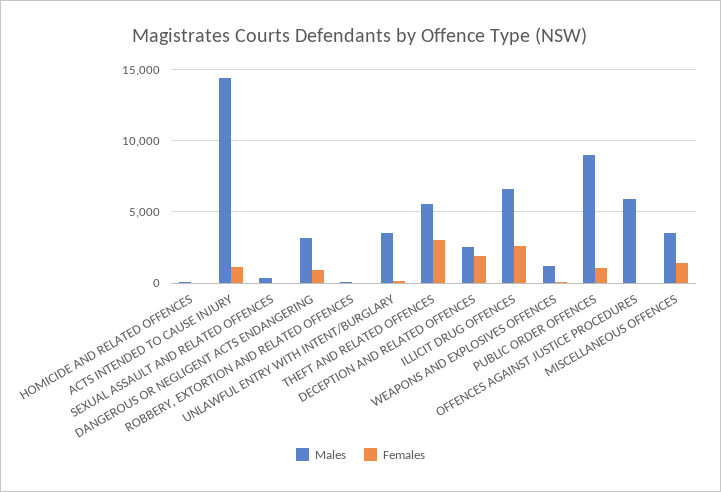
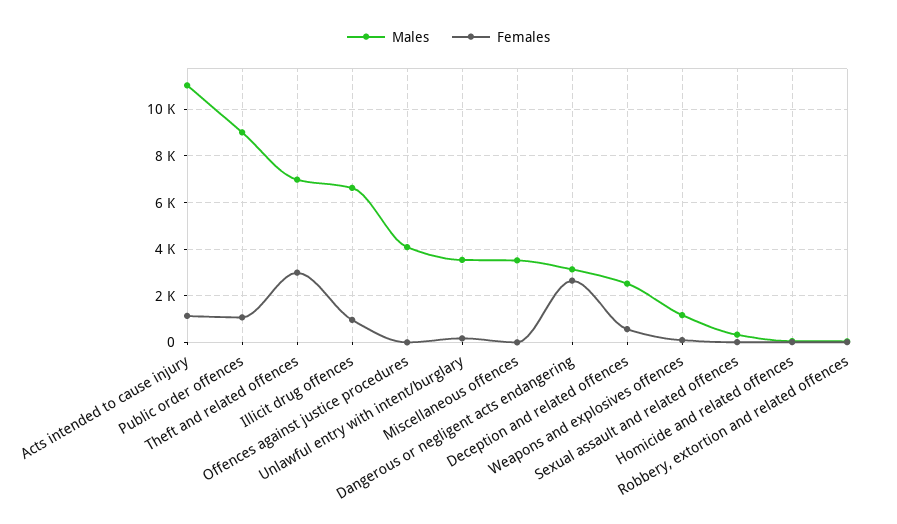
Males, ACTS INTENDED TO CAUSE INJURY: 14500 -> 11000
Females, DANGEROUS OR NEGLIGENT ACTS ENDANGERING: 1000 -> 2500
Males, THEFT AND RELATED OFFENCES: 5500 -> 7000
Females, DECEPTION AND RELATED OFFENCES: 2000 -> 500
Females, ILLICIT DRUG OFFENCES: 2500 -> 1000
Males, OFFENCES AGAINST JUSTICE PROCEDURES: 6000 -> 4000
Females, MISCELLANEOUS OFFENCES: 1500 -> 0

